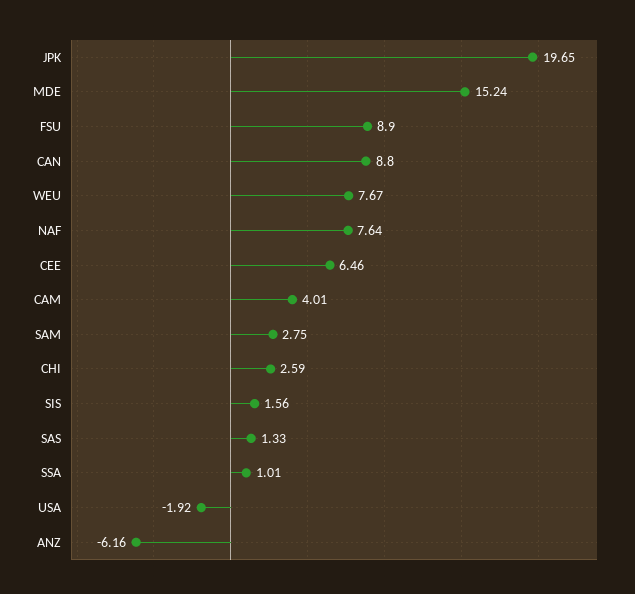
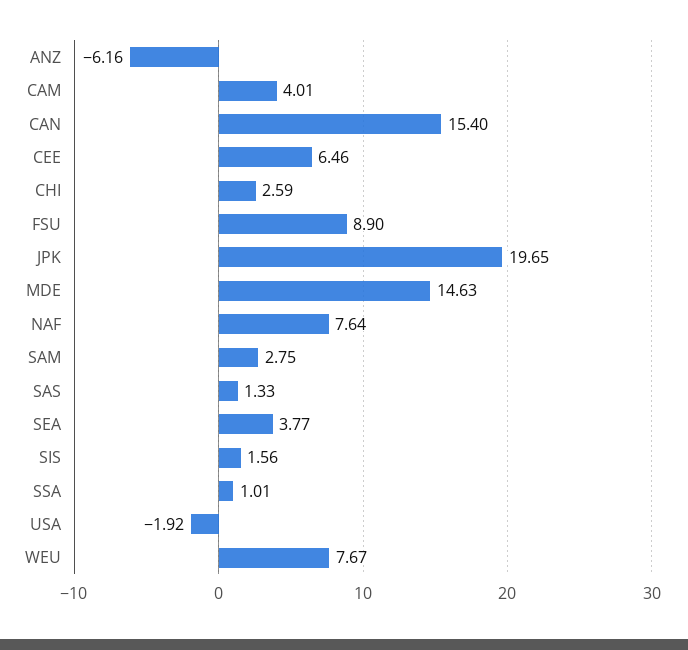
MDE: 15.24 -> 14.63
CAN: 8.8 -> 15.4
SEA: none -> 3.77

